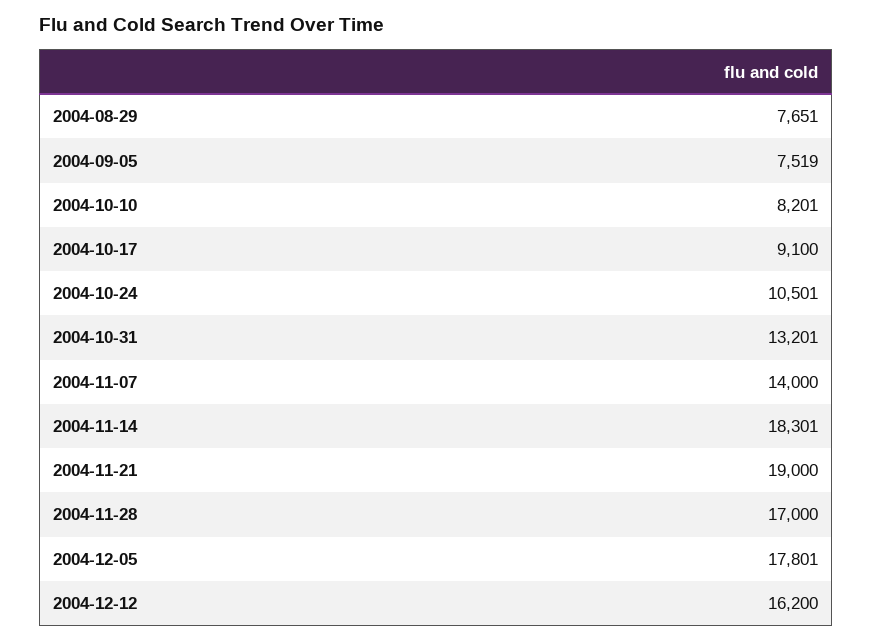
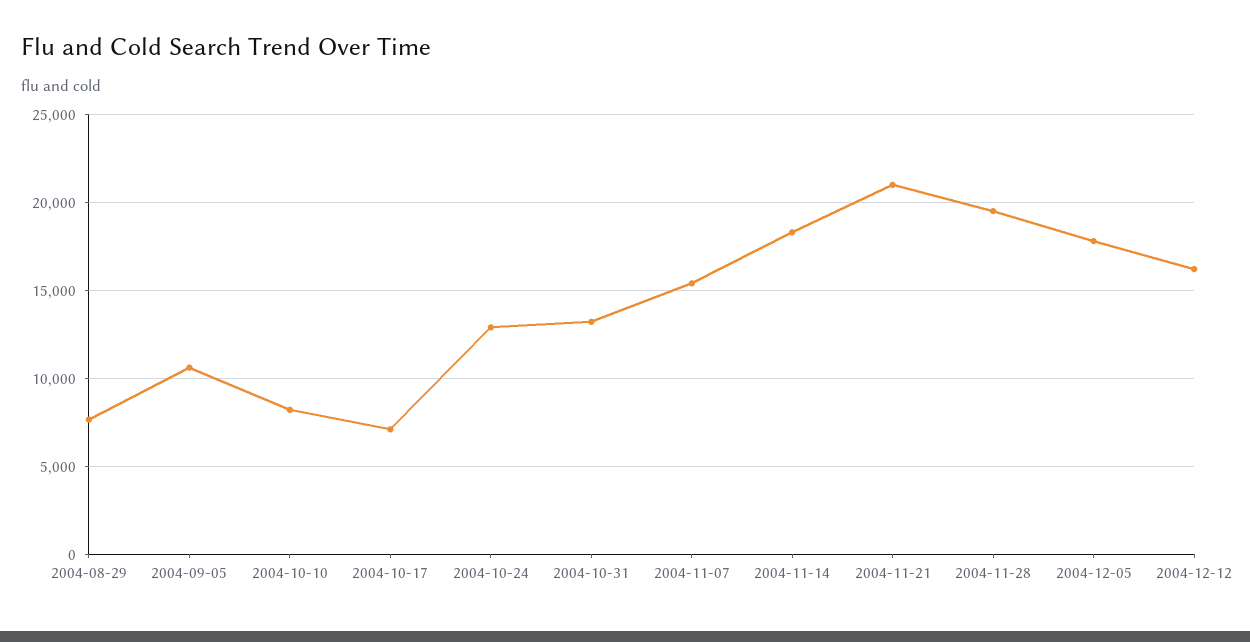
2004-09-05: 7519 -> 10500
2004-10-17: 9100 -> 7000
2004-10-24: 10501 -> 13000
2004-11-07: 14000 -> 15500
2004-11-21: 19000 -> 21000
2004-11-28: 17000 -> 19500

